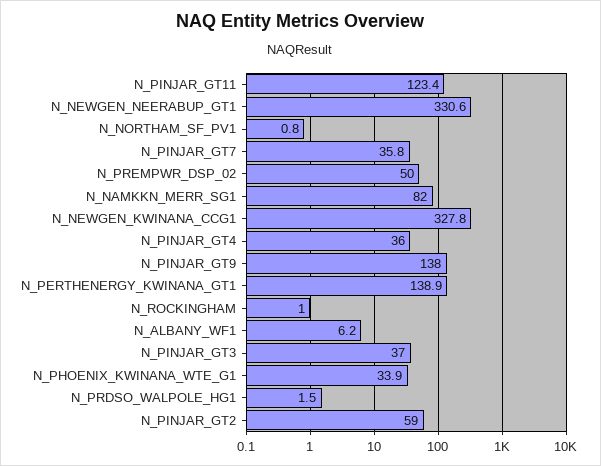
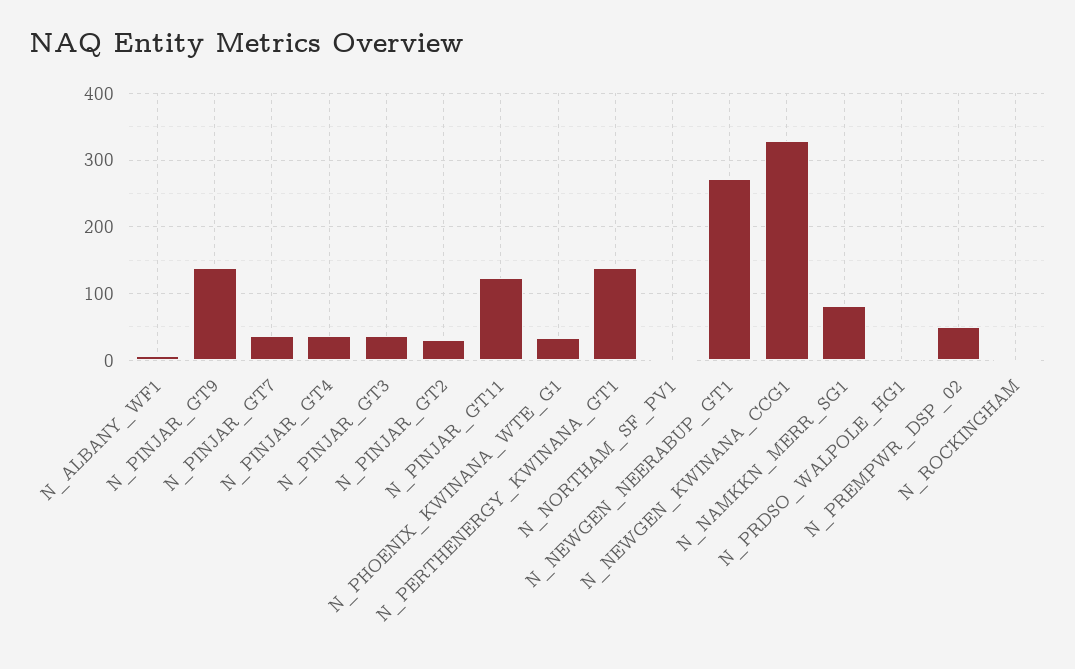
N_NEWGEN_NEERABUP_GT1: 330.6 -> 270
N_PINJAR_GT2: 59 -> 30

